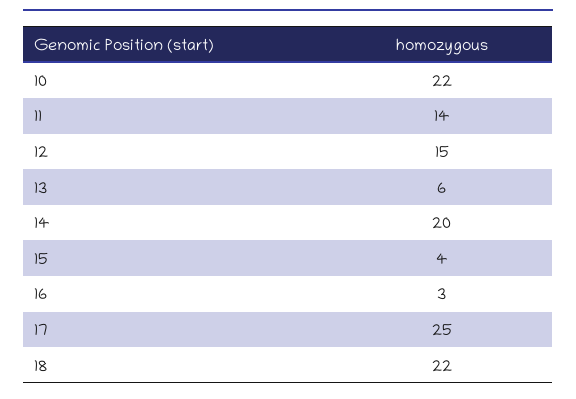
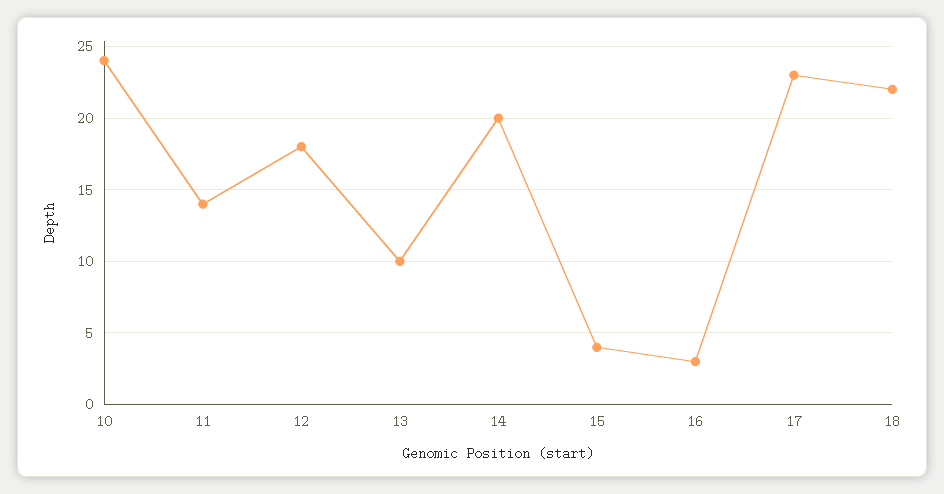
10: 22 -> 24
12: 15 -> 18
13: 6 -> 10
17: 25 -> 23

